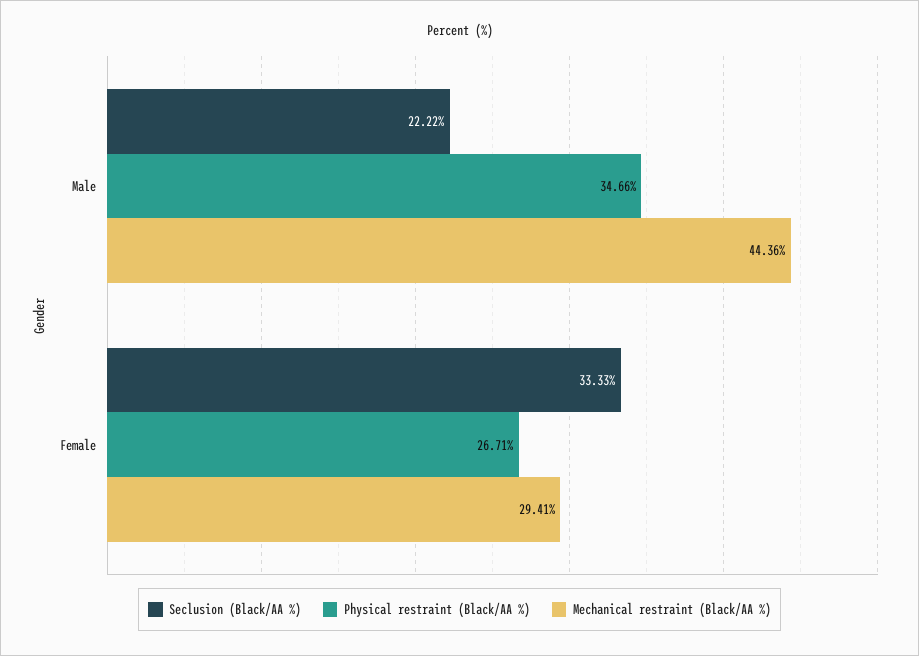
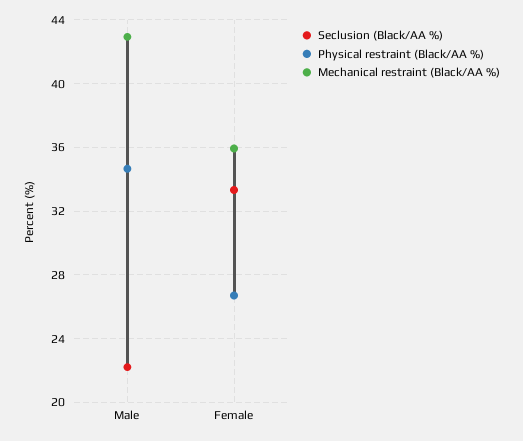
Mechanical restraint (Black/AA %), Male: 44.36 -> 43
Mechanical restraint (Black/AA %), Female: 29.41 -> 36

